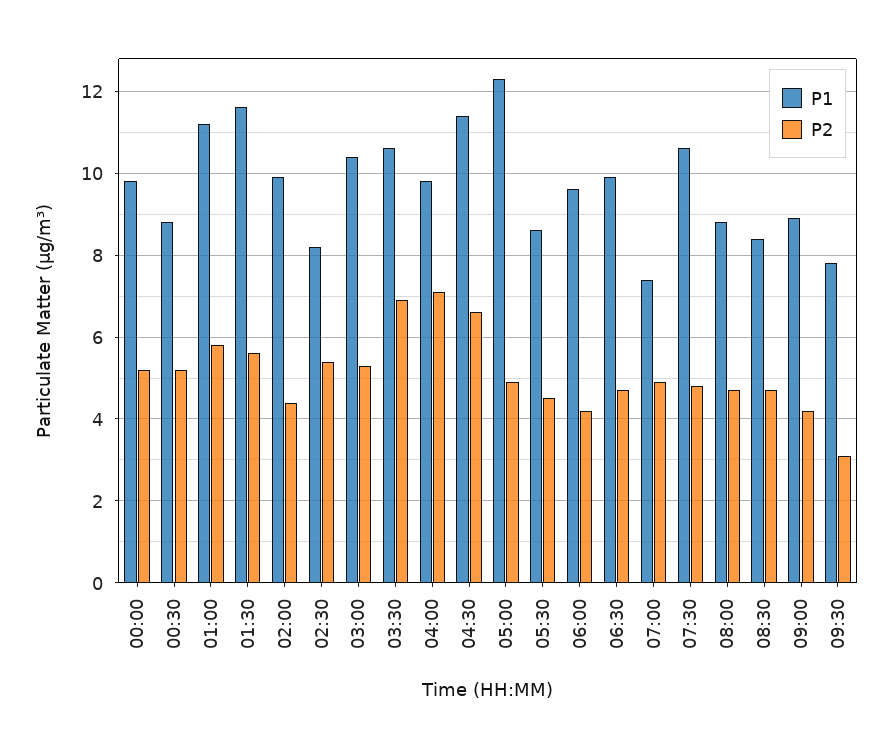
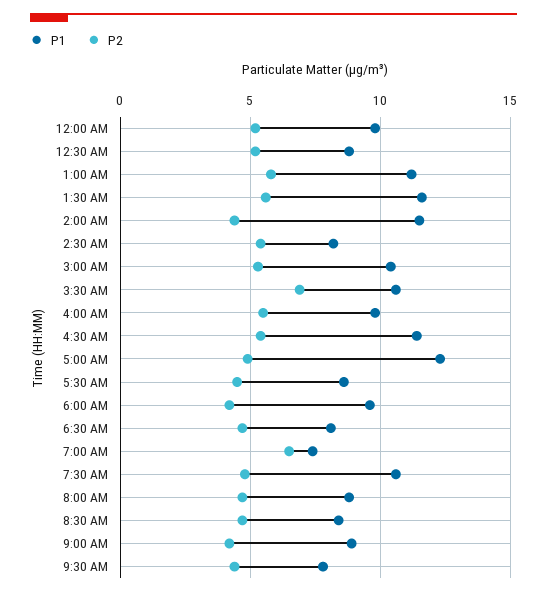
P1, 02:00: 10 -> 11.5
P2, 04:00: 7 -> 5.5
P2, 04:30: 6.5 -> 5.5
P1, 06:30: 10 -> 8
P2, 07:00: 5 -> 6.5
P2, 09:30: 3 -> 4.5

